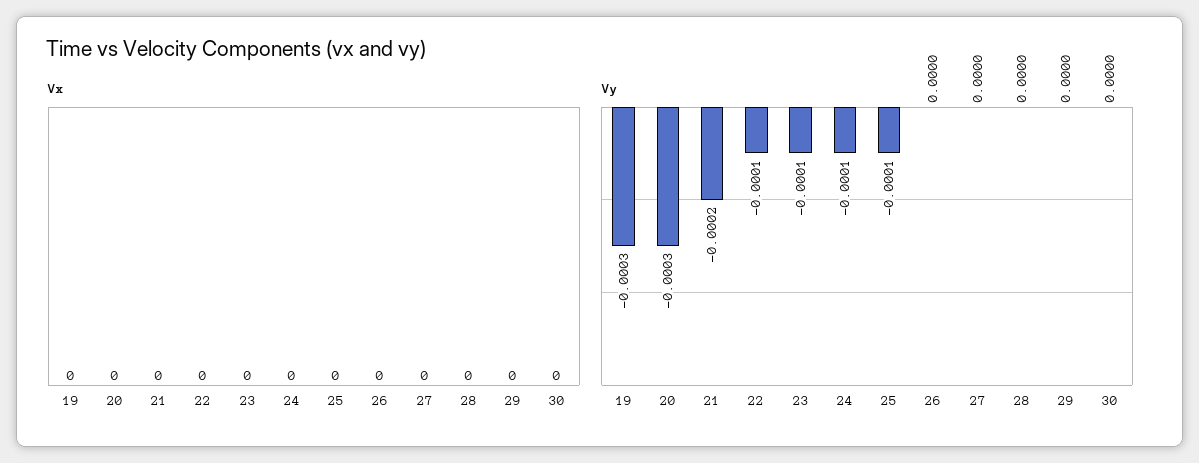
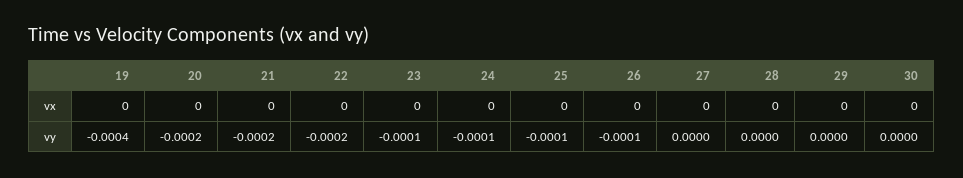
Vy, 19: -0.0003 -> -0.0004
Vy, 20: -0.0003 -> -0.0002
Vy, 22: -0.0001 -> -0.0002
Vy, 26: 0 -> -0.0001

